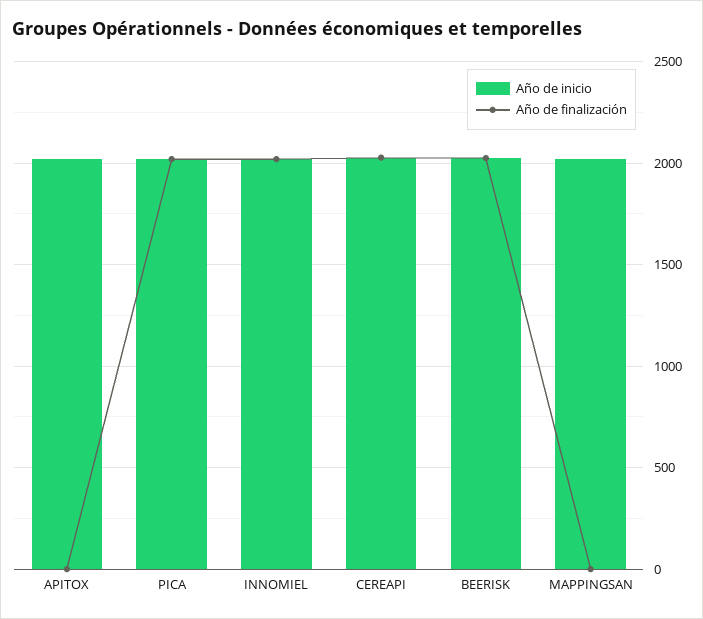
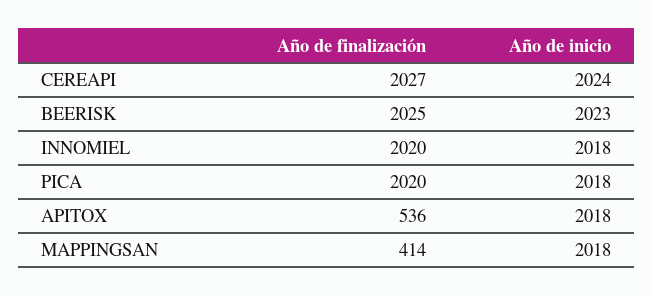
Año de finalización, APITOX: 0 -> 536
Año de finalización, MAPPINGSAN: 0 -> 414

